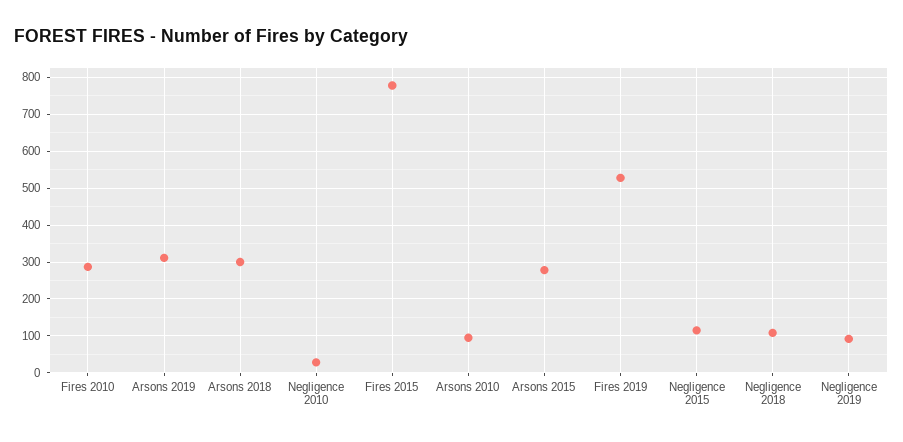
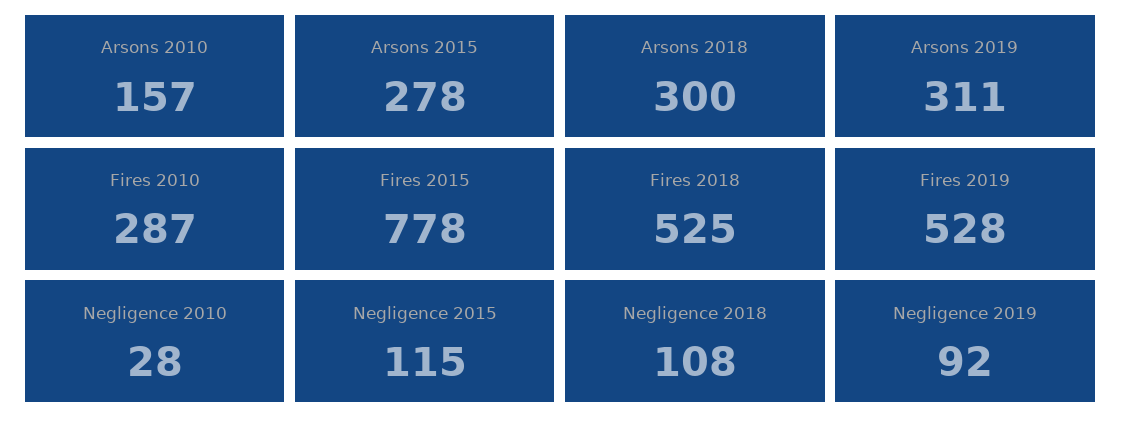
Arsons 2010: 100 -> 157
Fires 2018: none -> 525

